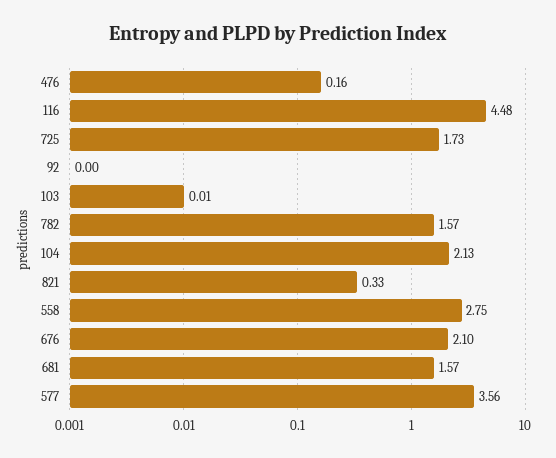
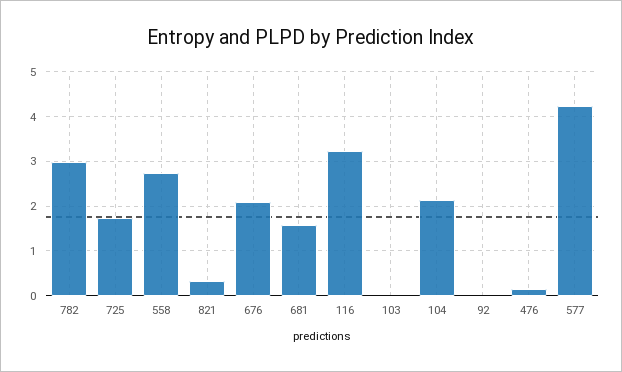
116: 4.48 -> 3.2
782: 1.57 -> 3
577: 3.56 -> 4.2

